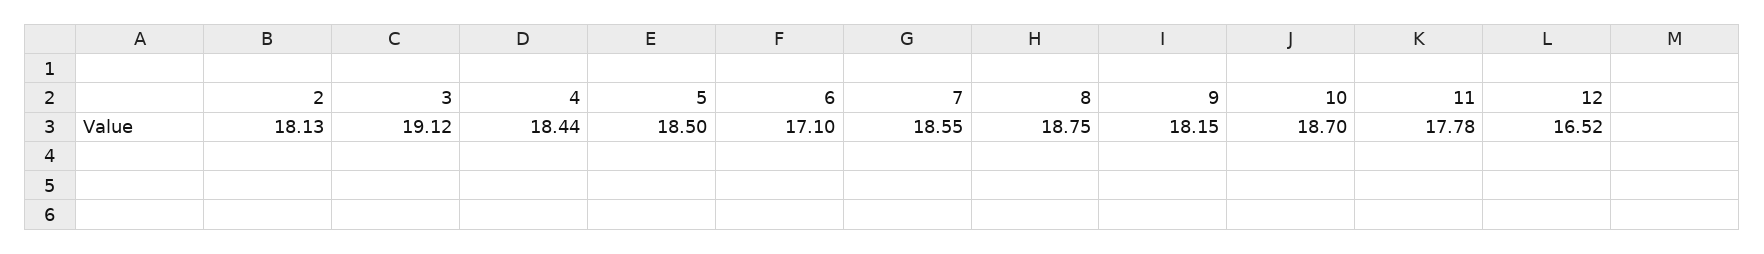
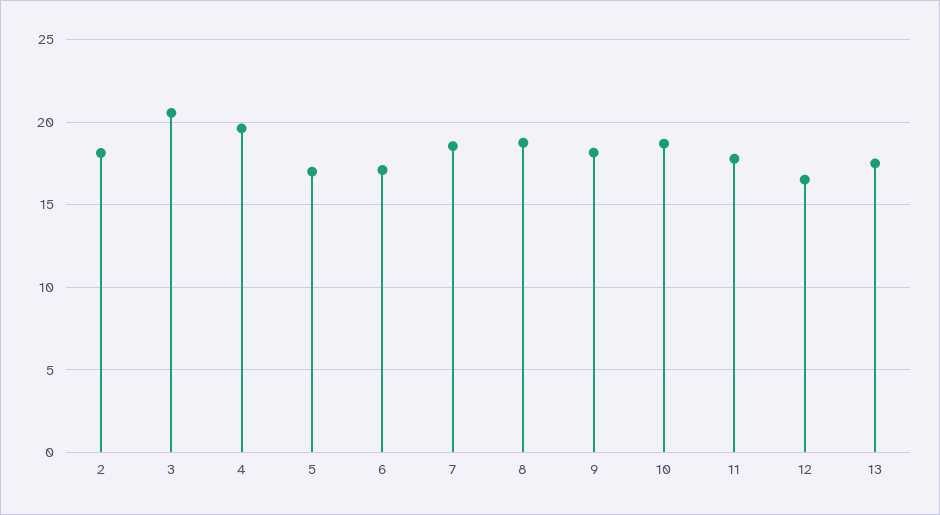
3: 19.12 -> 20.5
4: 18.44 -> 19.5
5: 18.5 -> 17
13: none -> 17.5

